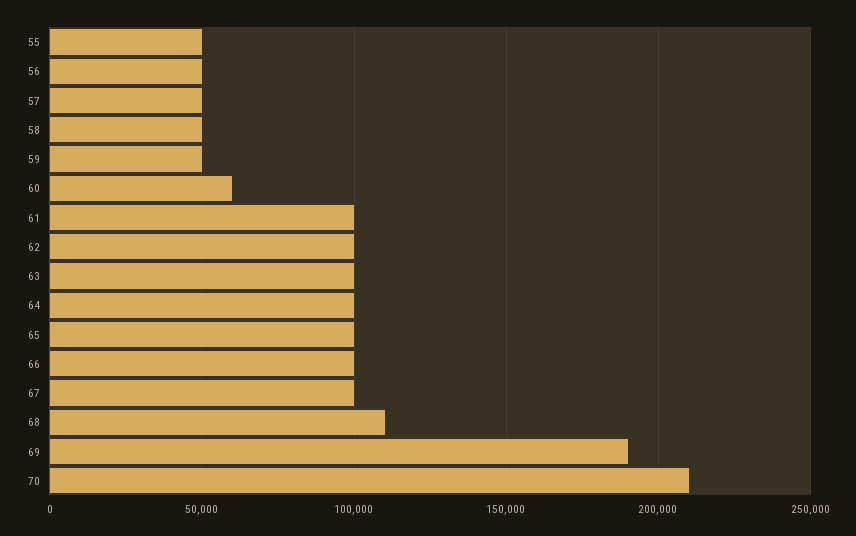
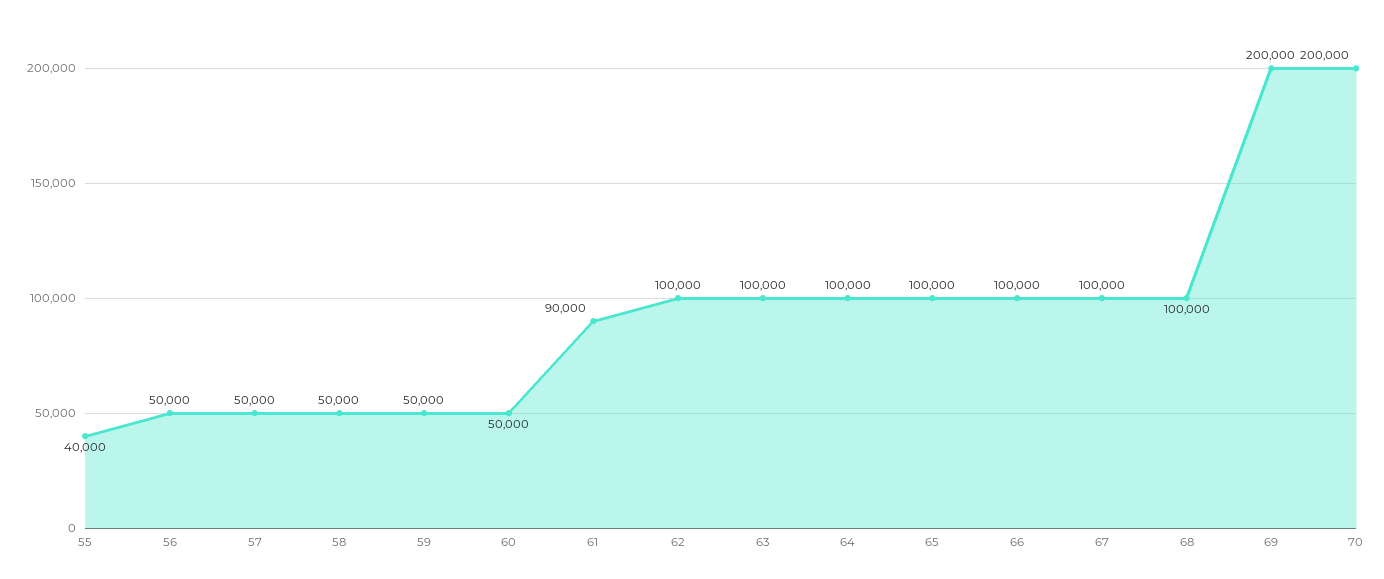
55: 50000 -> 40000
60: 60000 -> 50000
61: 100000 -> 90000
68: 110000 -> 100000
69: 190000 -> 200000
70: 210000 -> 200000

